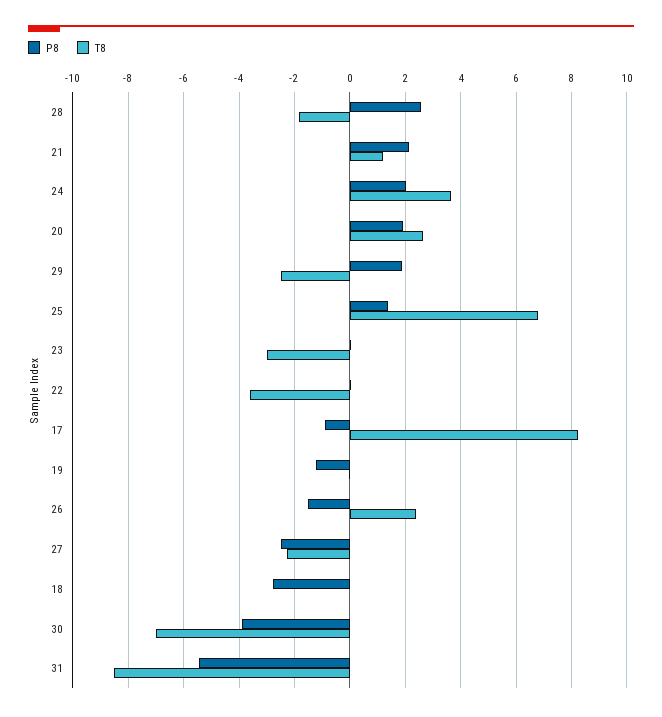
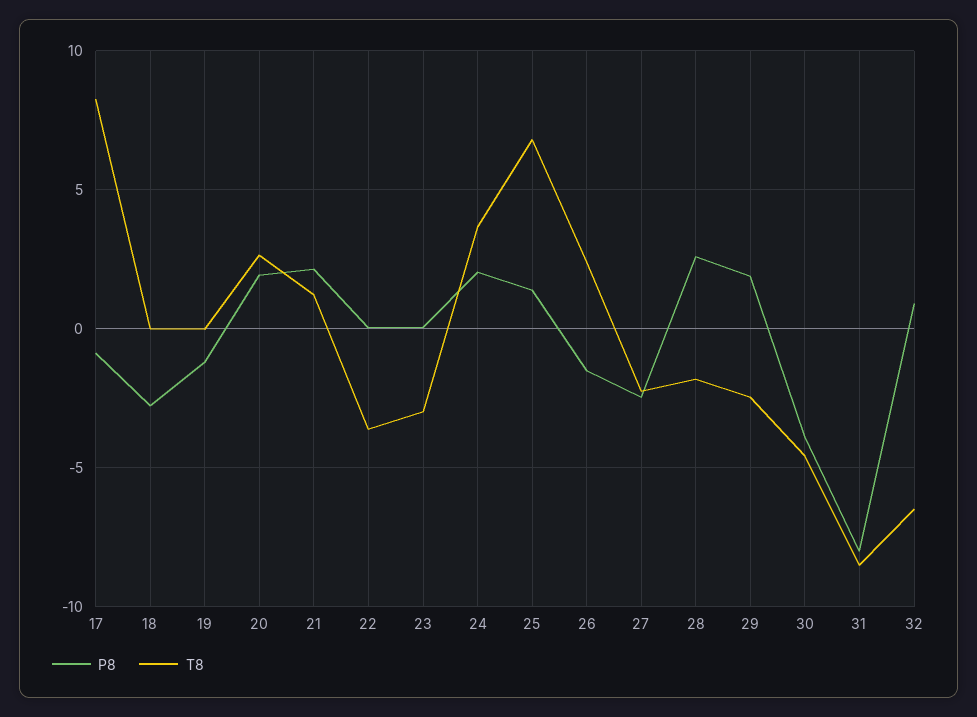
T8, 30: -7 -> -4.5
P8, 31: -5.5 -> -8
P8, 32: none -> 1
T8, 32: none -> -6.5

